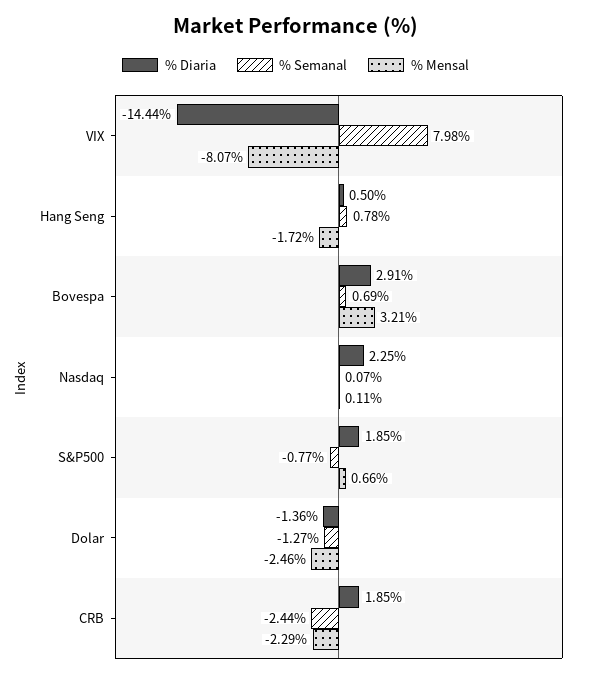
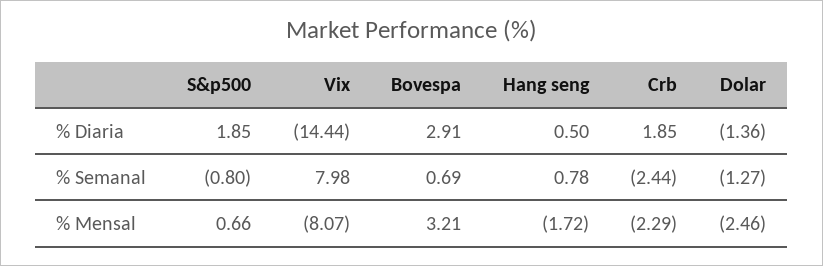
% Diaria, Nasdaq: 2.25 -> none
% Semanal, Nasdaq: 0.07 -> none
% Mensal, Nasdaq: 0.11 -> none
% Semanal, S&P500: -0.77 -> -0.8

